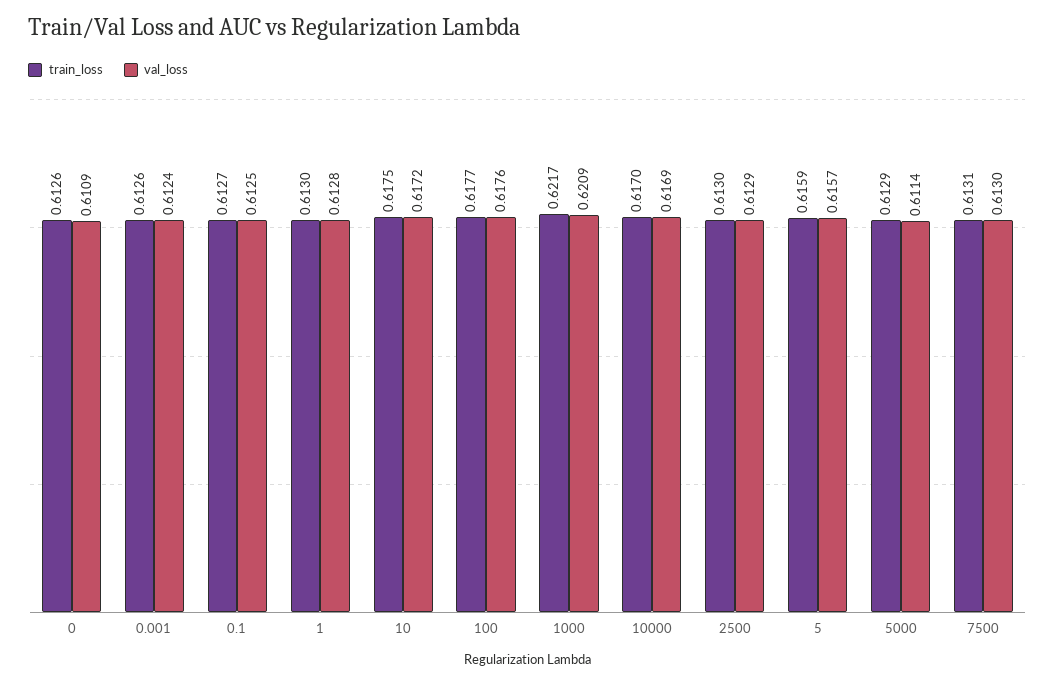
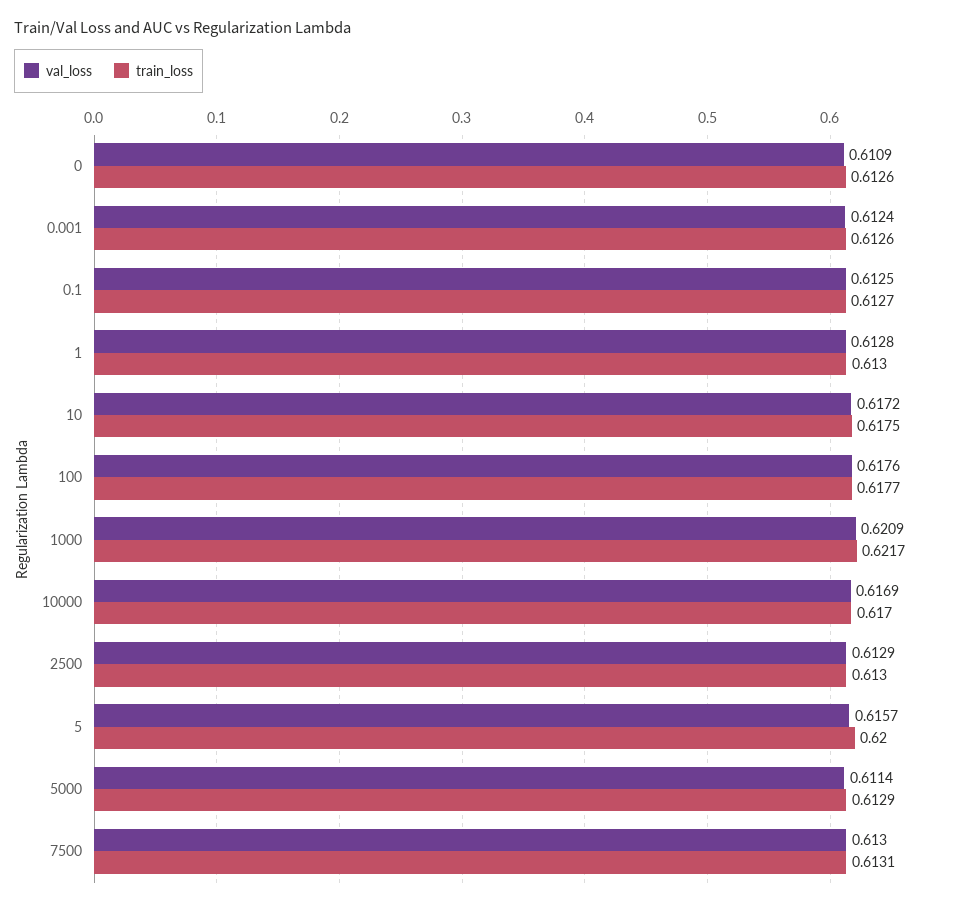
train_loss, 5: 0.6159 -> 0.62

